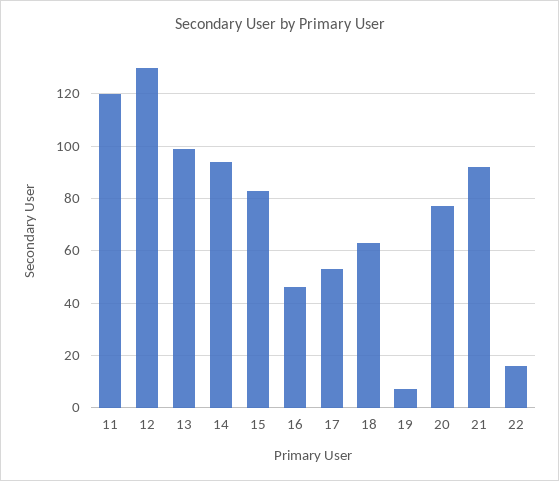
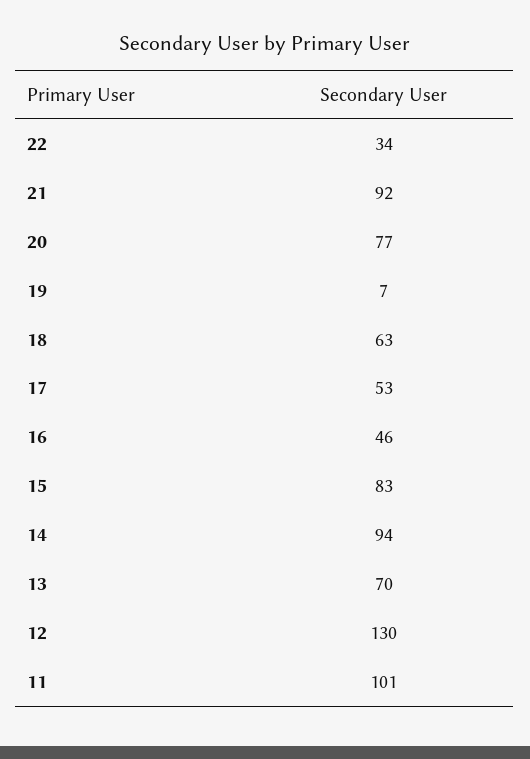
11: 120 -> 101
13: 100 -> 70
22: 15 -> 34

